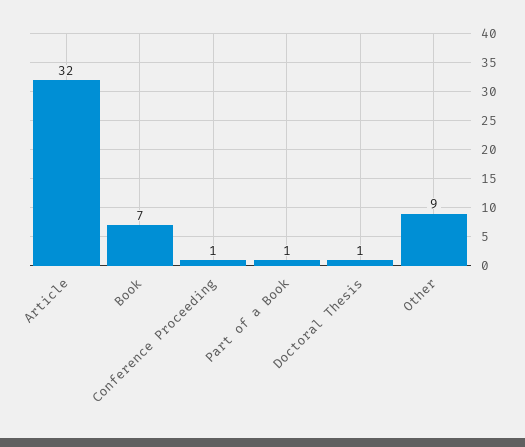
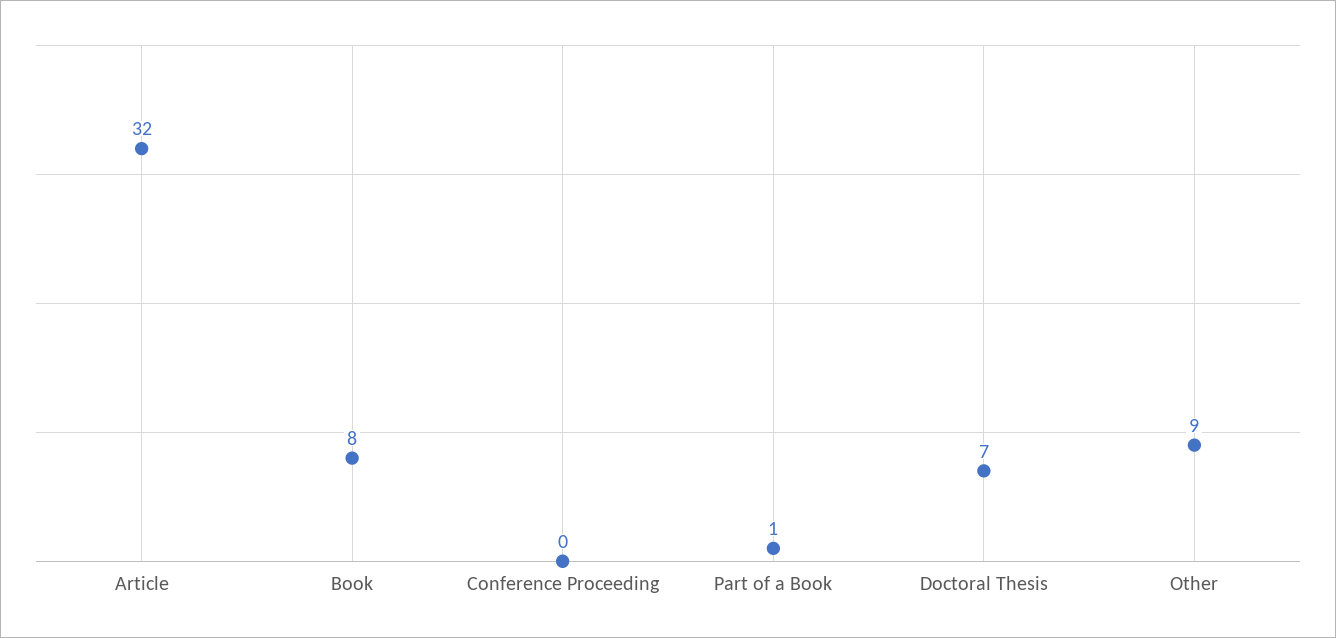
Book: 7 -> 8
Conference Proceeding: 1 -> 0
Doctoral Thesis: 1 -> 7

